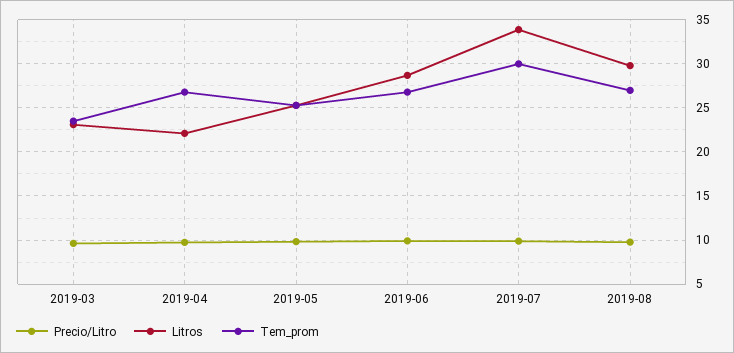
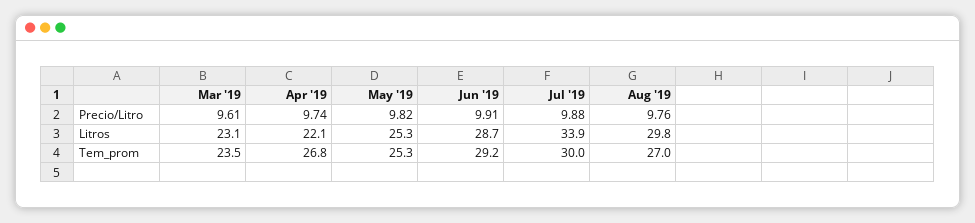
Tem_prom, 2019-06: 27 -> 29.2

